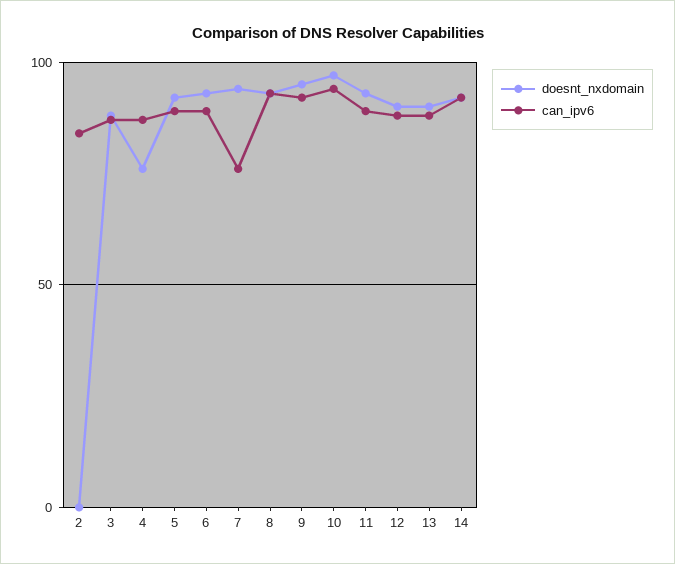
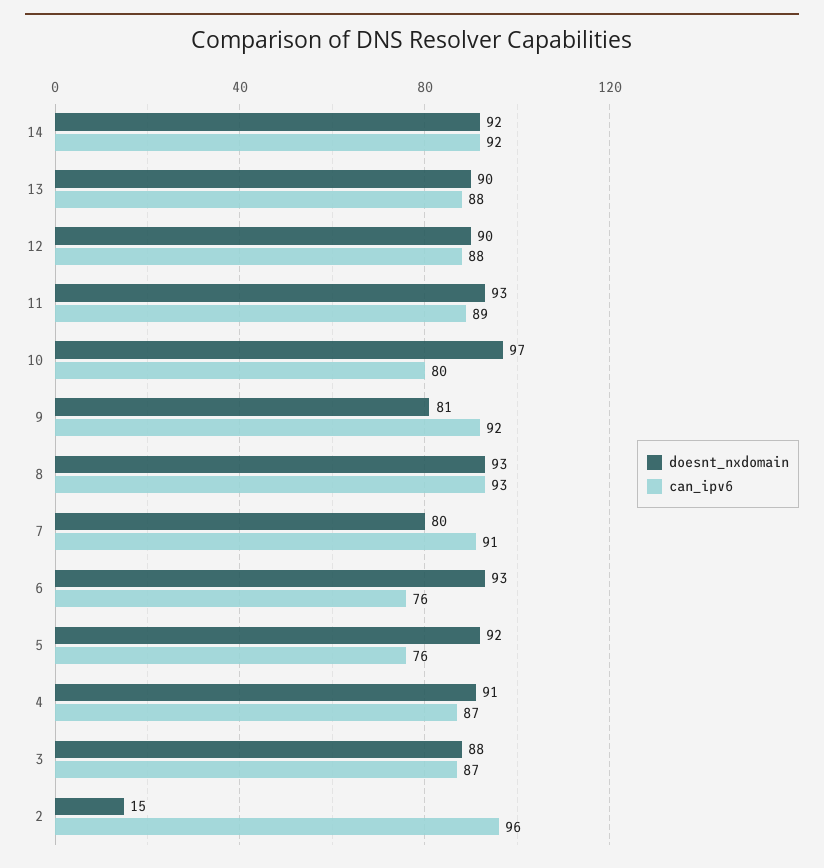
doesnt_nxdomain, 2: 0 -> 15
can_ipv6, 2: 85 -> 96
doesnt_nxdomain, 4: 75 -> 91
can_ipv6, 5: 90 -> 76
can_ipv6, 6: 90 -> 76
doesnt_nxdomain, 7: 95 -> 80
can_ipv6, 7: 75 -> 91
doesnt_nxdomain, 9: 95 -> 81
can_ipv6, 10: 95 -> 80

